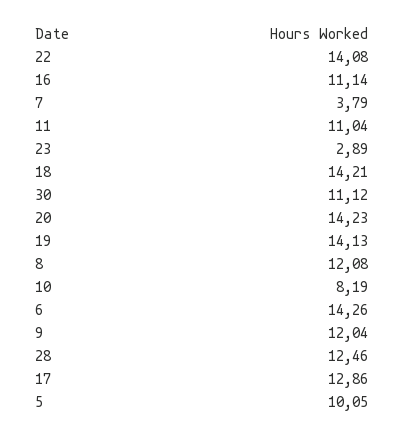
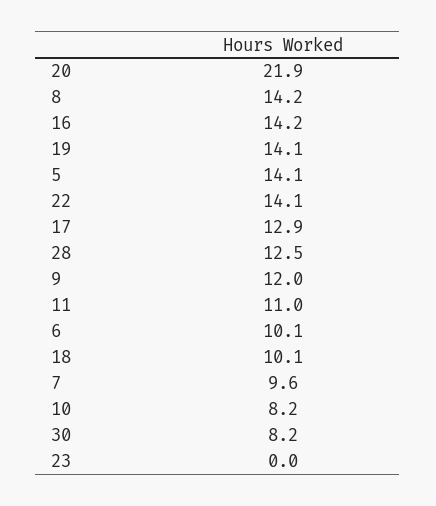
16: 11.14 -> 14.2
7: 3.79 -> 9.6
23: 2.89 -> 0
18: 14.21 -> 10.1
30: 11.12 -> 8.2
20: 14.23 -> 21.9
8: 12.08 -> 14.2
6: 14.26 -> 10.1
5: 10.05 -> 14.1

